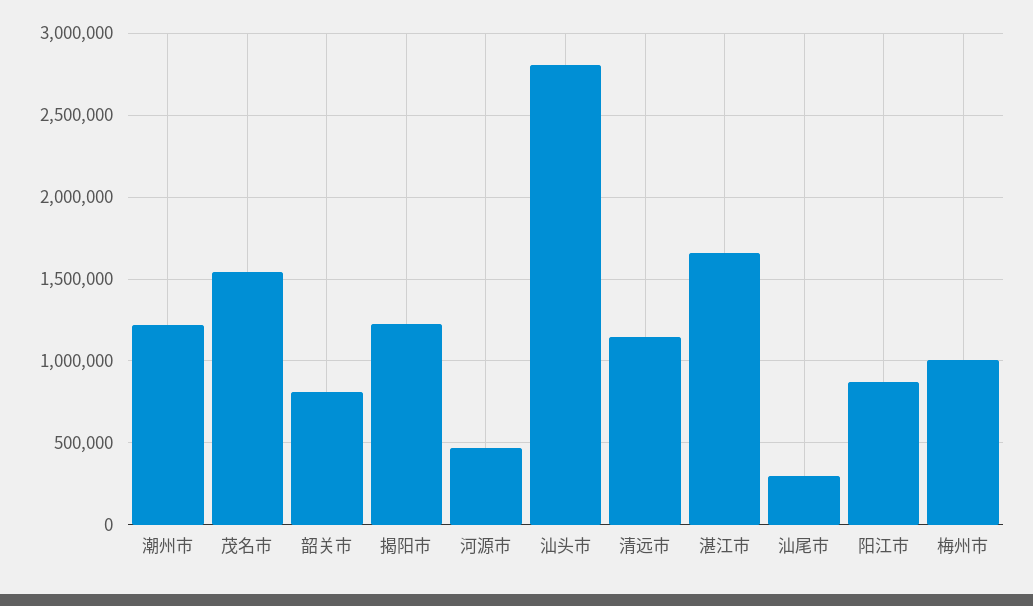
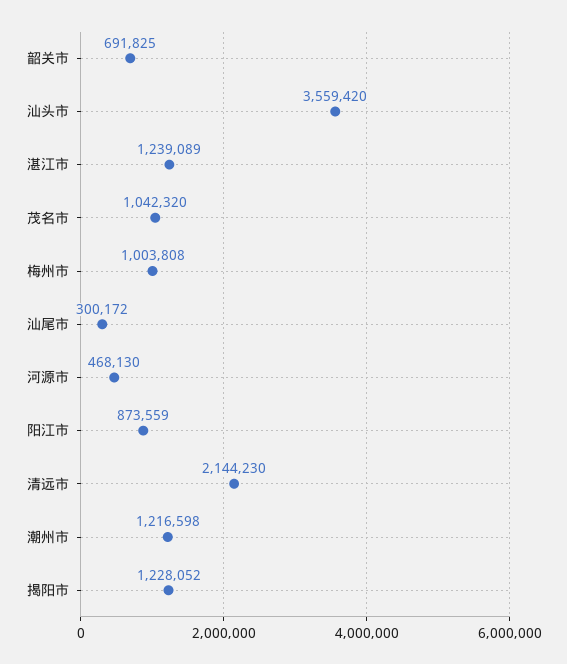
茂名市: 1550000 -> 1042320
韶关市: 800000 -> 691825
汕头市: 2800000 -> 3559420
清远市: 1150000 -> 2144230
湛江市: 1650000 -> 1239089

